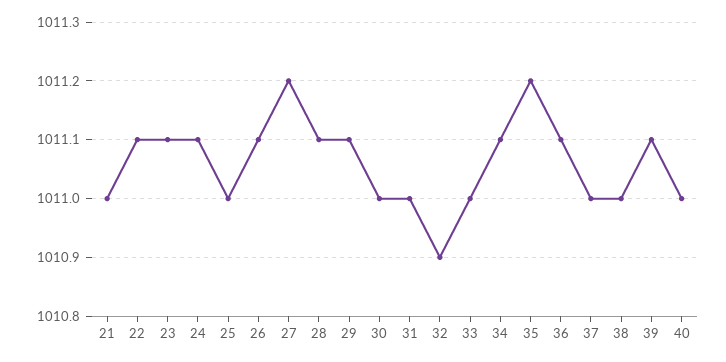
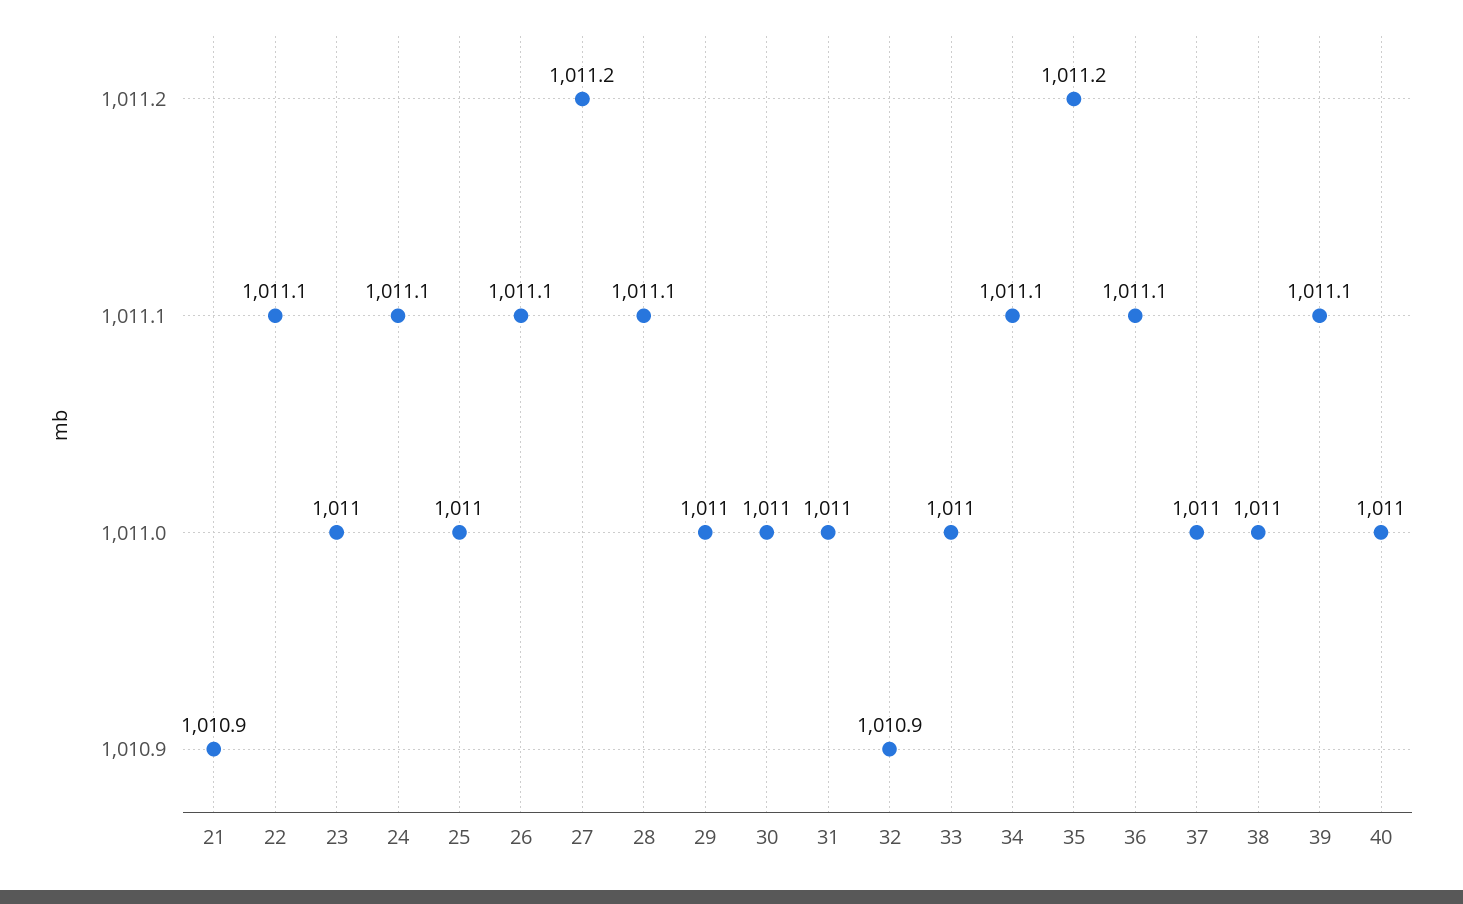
21: 1011 -> 1010.9
23: 1011.1 -> 1011
29: 1011.1 -> 1011

